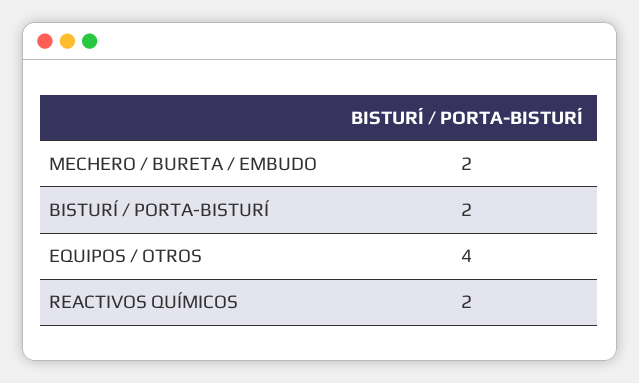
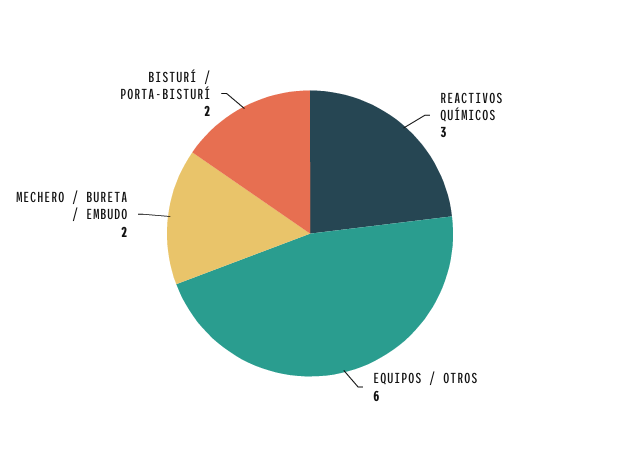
EQUIPOS / OTROS: 4 -> 6
REACTIVOS QUÍMICOS: 2 -> 3

